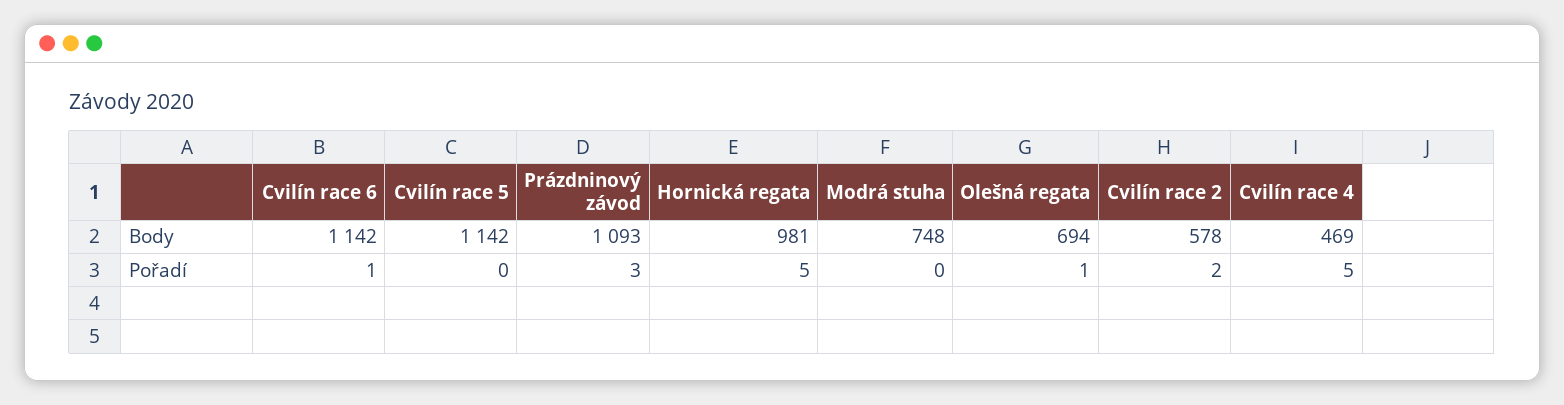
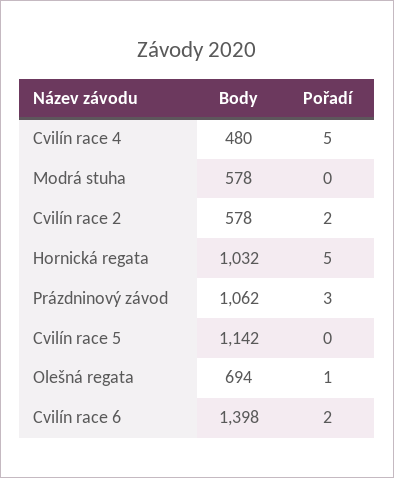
Cvilín race 6, Body: 1142 -> 1398
Prázdninový závod, Body: 1093 -> 1062
Hornická regata, Body: 981 -> 1032
Modrá stuha, Body: 748 -> 578
Cvilín race 4, Body: 469 -> 480
Cvilín race 6, Pořadí: 1 -> 2

